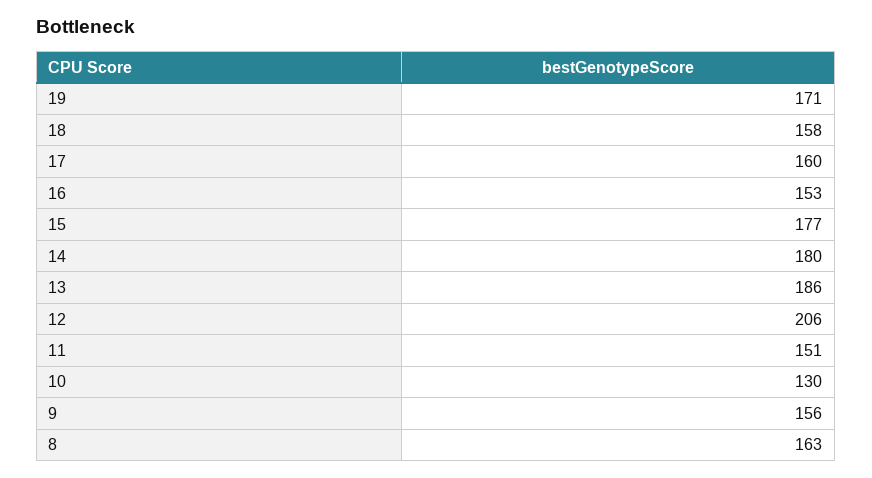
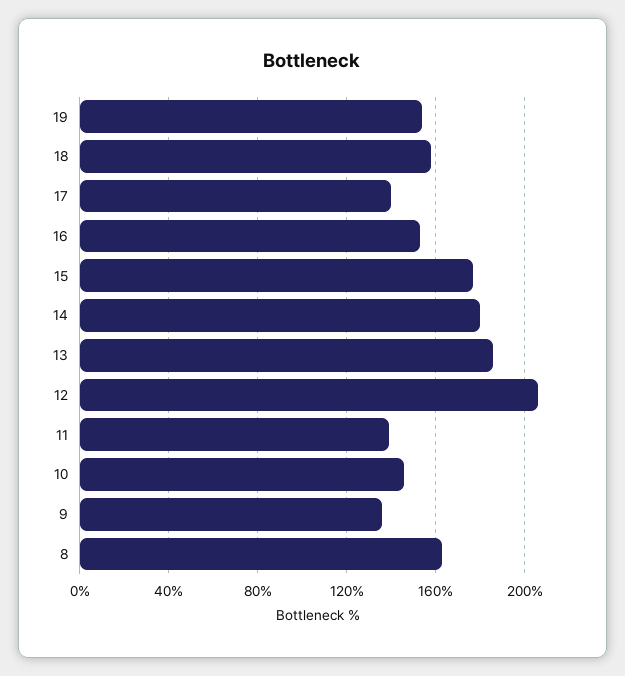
19: 171 -> 155
17: 160 -> 140
11: 151 -> 140
10: 130 -> 145
9: 156 -> 135

